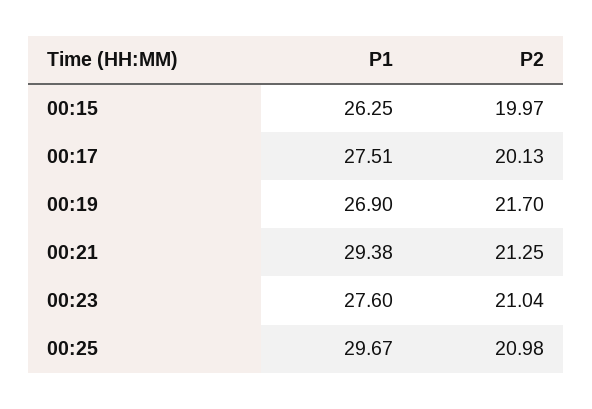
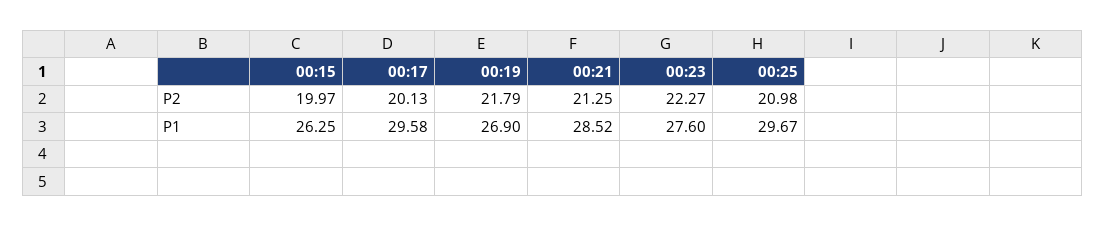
P1, 00:17: 27.51 -> 29.58
P2, 00:19: 21.7 -> 21.79
P1, 00:21: 29.38 -> 28.52
P2, 00:23: 21.04 -> 22.27

